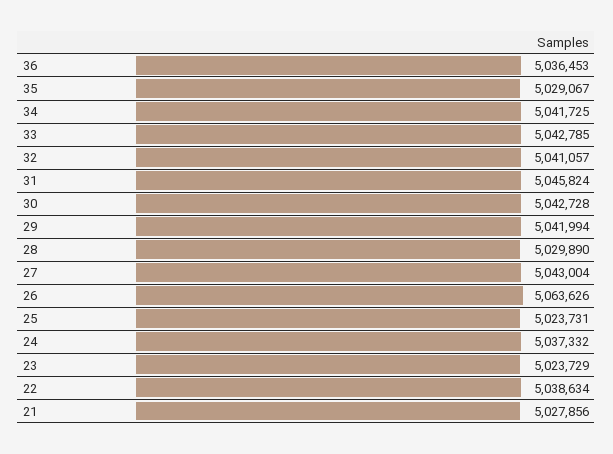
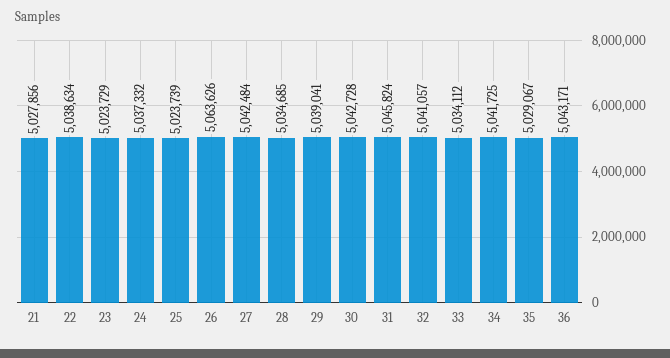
36: 5036453 -> 5043171
33: 5042785 -> 5034112
29: 5041994 -> 5039041
28: 5029890 -> 5034685
27: 5043004 -> 5042484
25: 5023731 -> 5023739

